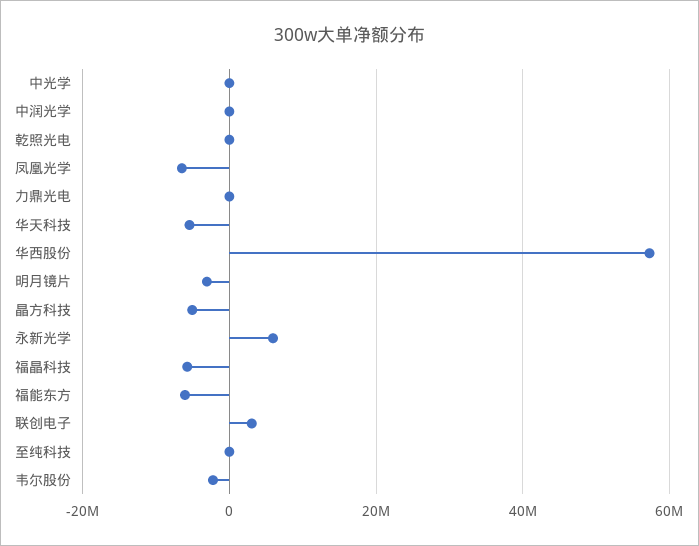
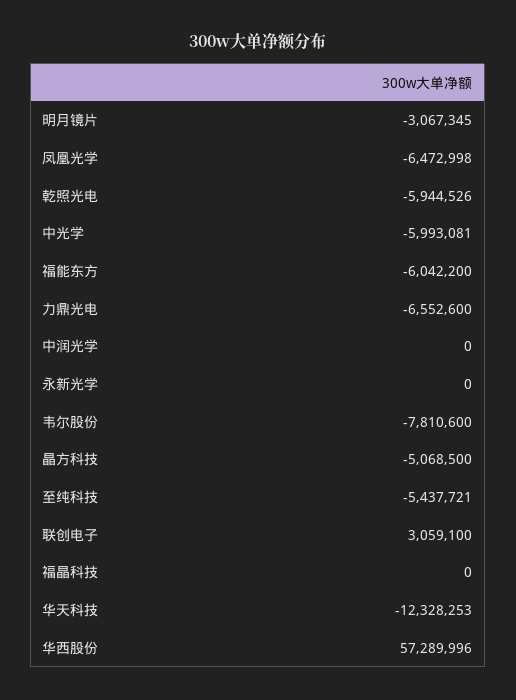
中光学: 0 -> -5993081
乾照光电: 0 -> -5944526
力鼎光电: 0 -> -6552600
华天科技: -6000000 -> -12328253
永新光学: 6000000 -> 0
福晶科技: -6000000 -> 0
至纯科技: 0 -> -5437721
韦尔股份: -2000000 -> -7810600

